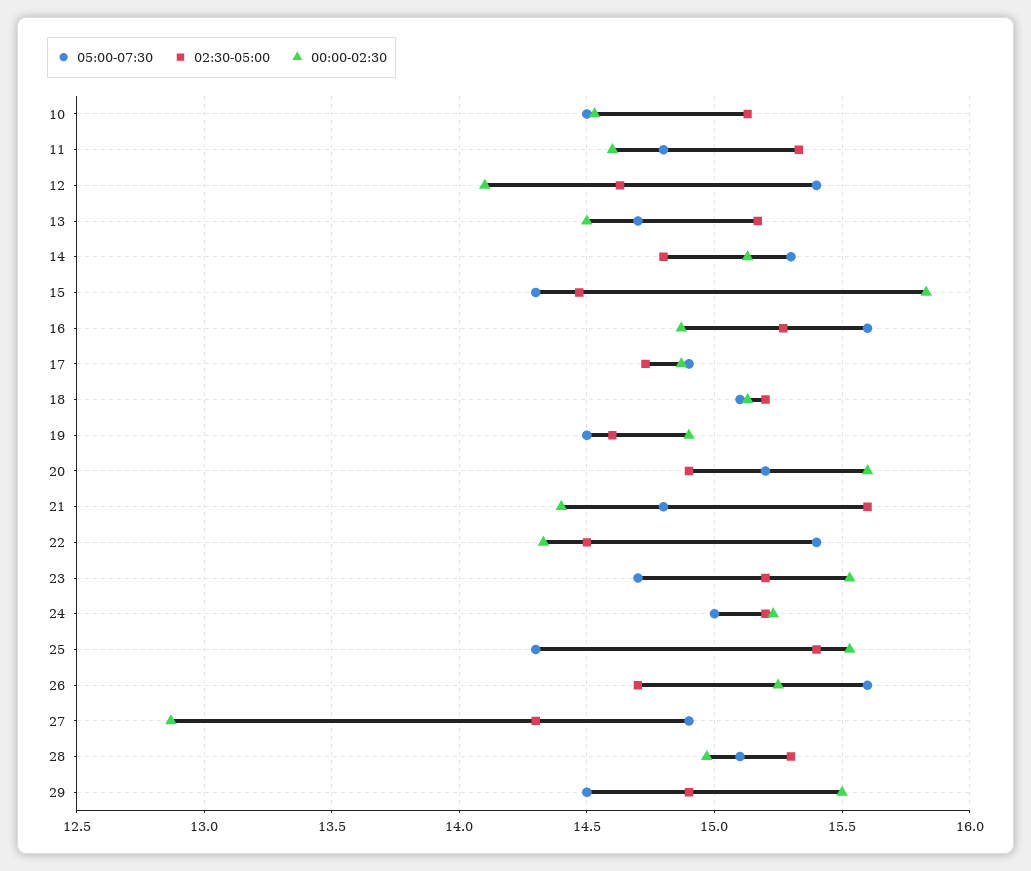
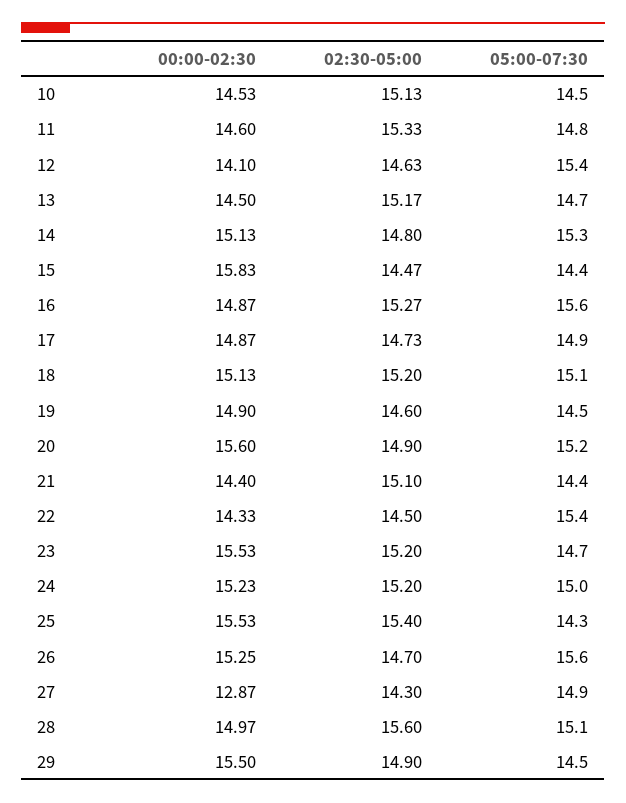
05:00-07:30, 15: 14.3 -> 14.4
05:00-07:30, 21: 14.8 -> 14.4
02:30-05:00, 21: 15.6 -> 15.1
02:30-05:00, 28: 15.3 -> 15.6

